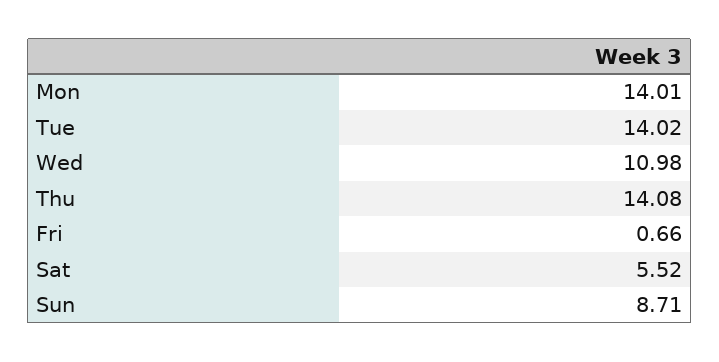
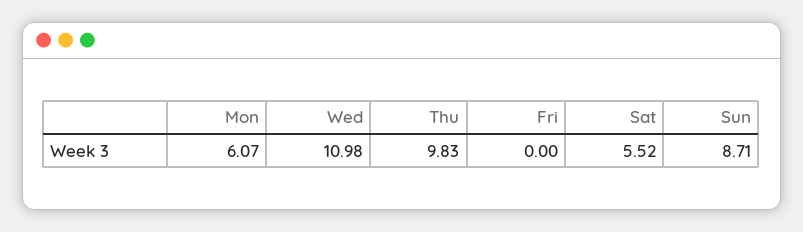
Mon: 14.01 -> 6.07
Tue: 14.02 -> none
Thu: 14.08 -> 9.83
Fri: 0.66 -> 0

